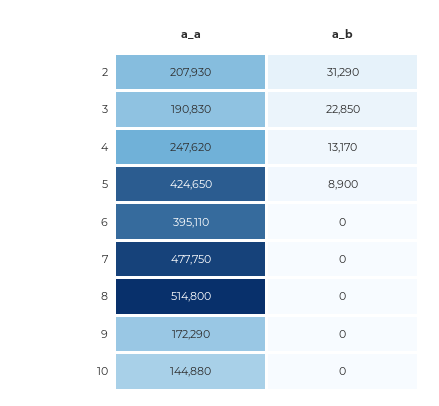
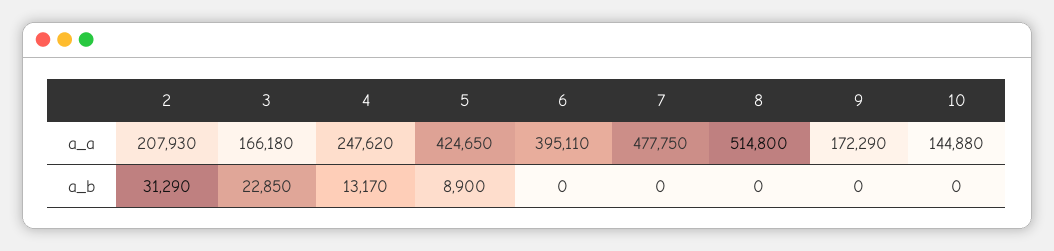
a_a, 3: 190830 -> 166180

